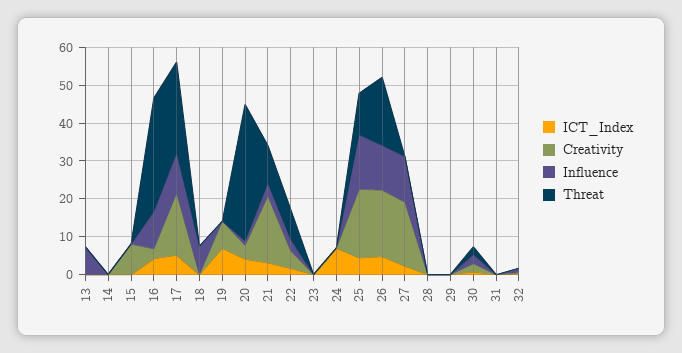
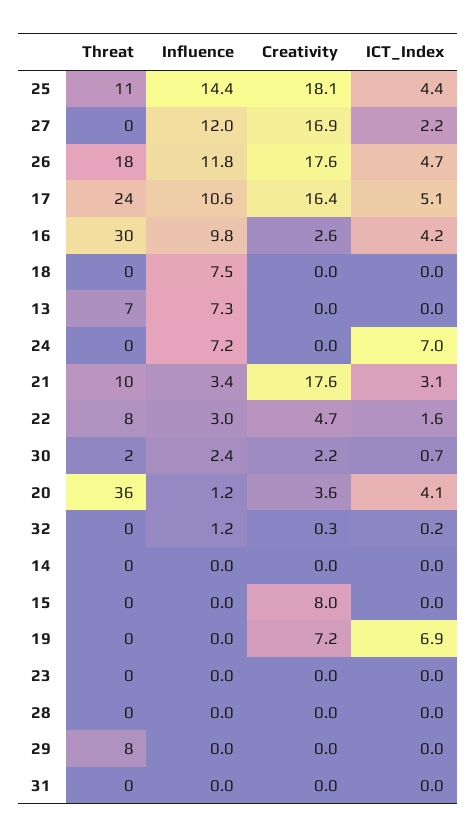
Threat, 13: 0 -> 7
Influence, 24: 0 -> 7.2
Threat, 29: 0 -> 8

